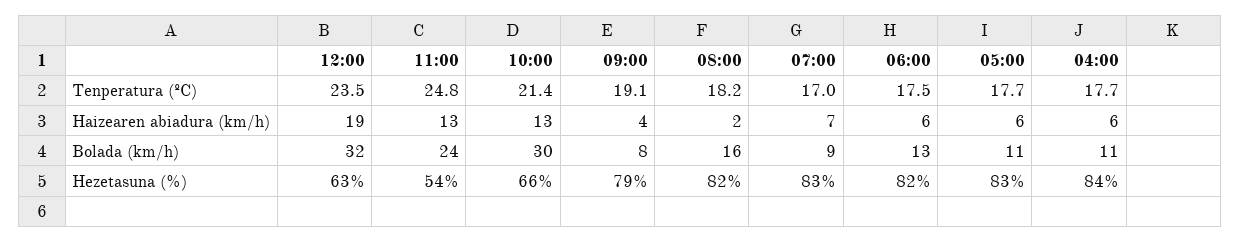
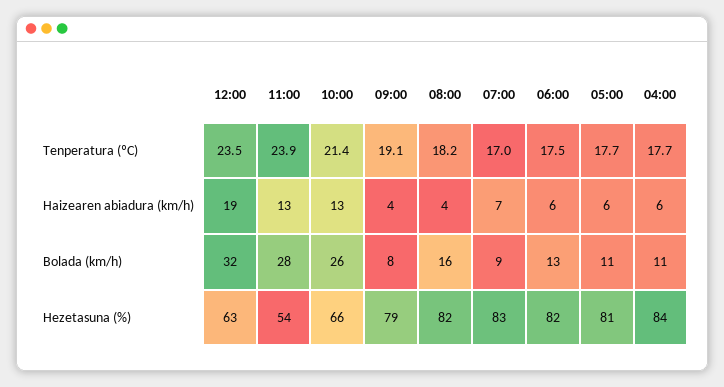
11:00, Tenperatura (ºC): 24.8 -> 23.9
08:00, Haizearen abiadura (km/h): 2 -> 4
11:00, Bolada (km/h): 24 -> 28
10:00, Bolada (km/h): 30 -> 26
05:00, Hezetasuna (%): 83 -> 81

